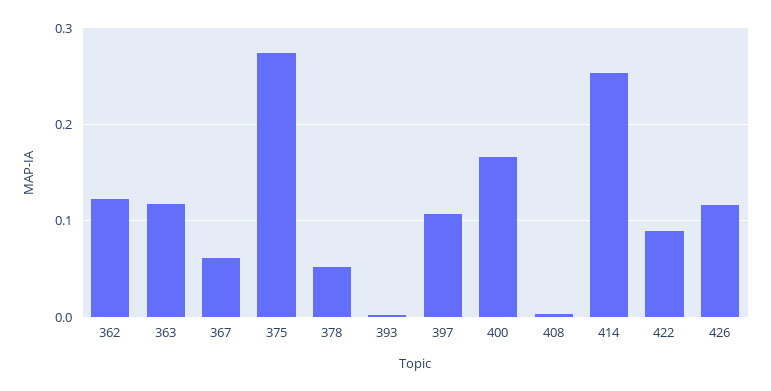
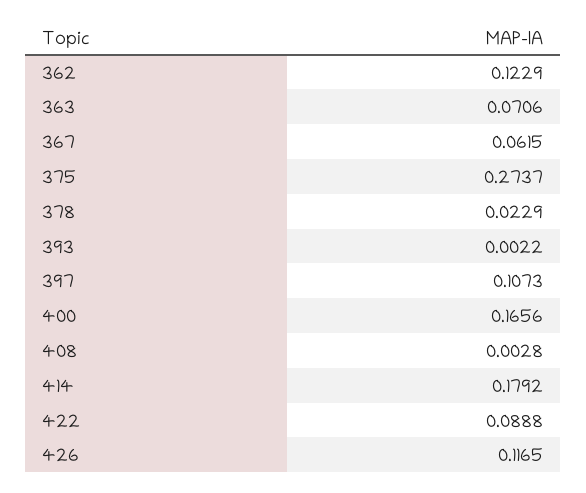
363: 0.12 -> 0.0706
378: 0.05 -> 0.0229
414: 0.25 -> 0.1792

